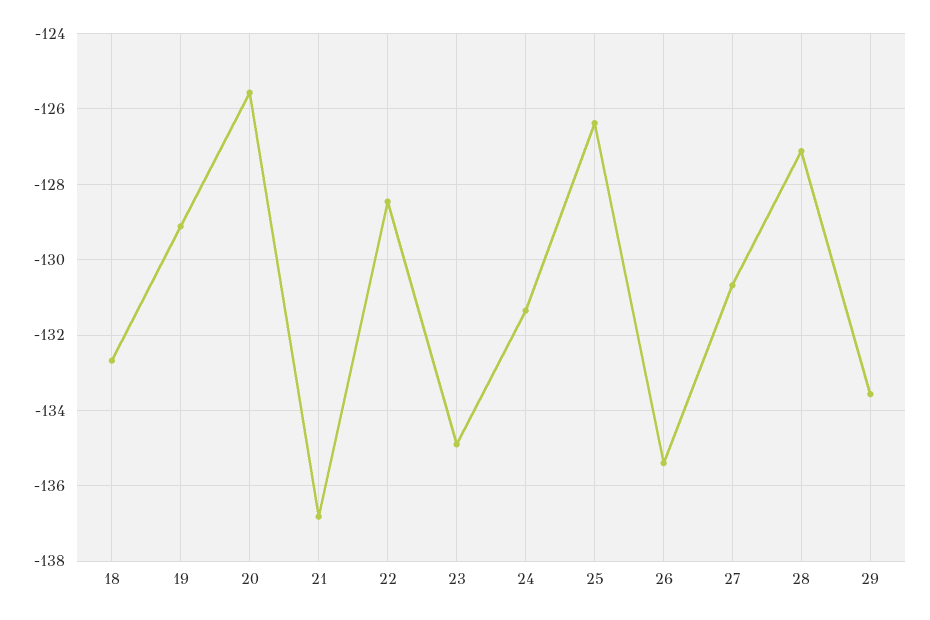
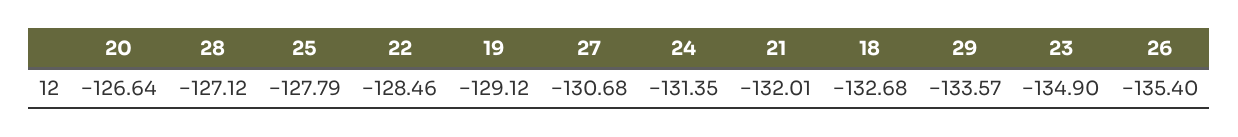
20: -125.6 -> -126.64
21: -136.8 -> -132.01
25: -126.4 -> -127.79

